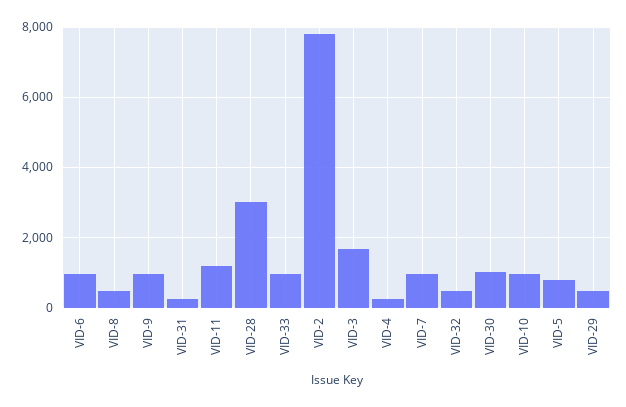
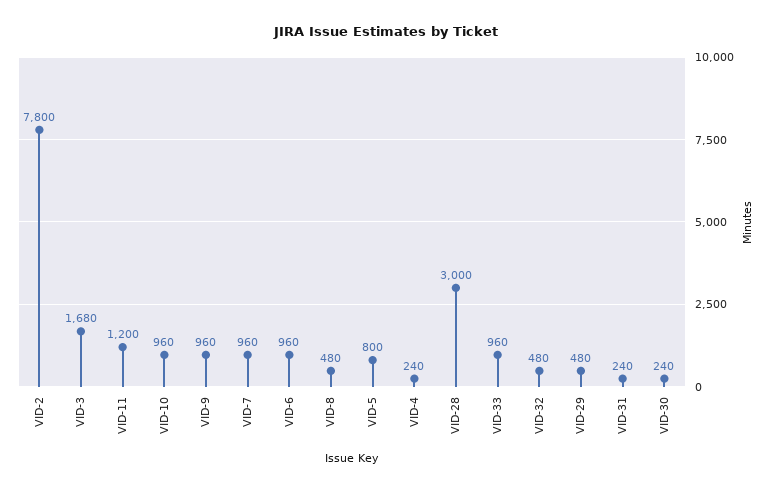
VID-30: 1000 -> 240

